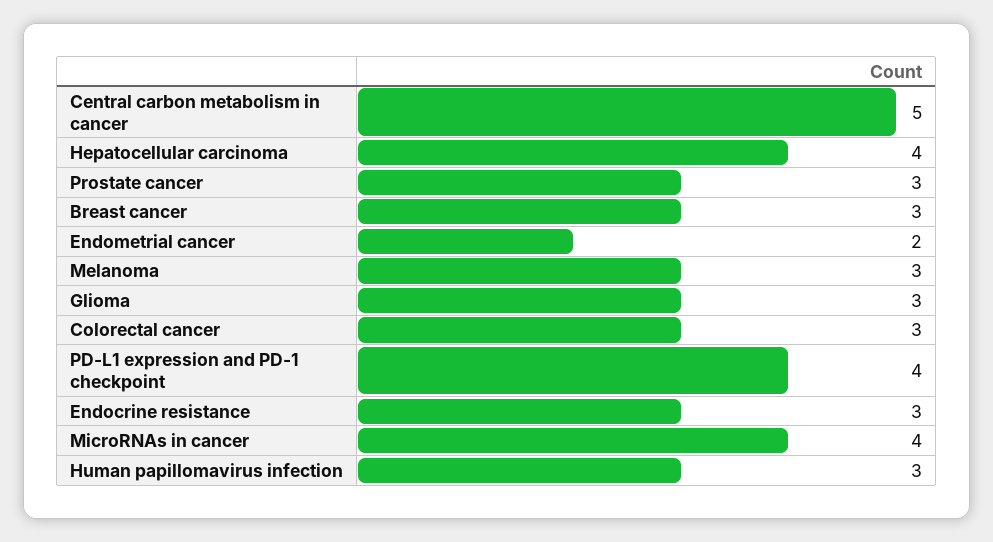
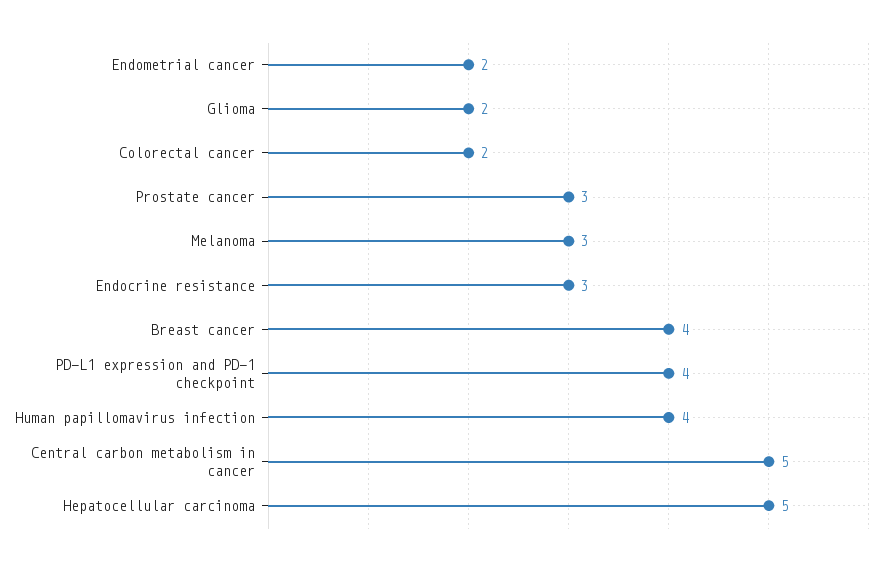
Hepatocellular carcinoma: 4 -> 5
Breast cancer: 3 -> 4
Glioma: 3 -> 2
Colorectal cancer: 3 -> 2
MicroRNAs in cancer: 4 -> none
Human papillomavirus infection: 3 -> 4

